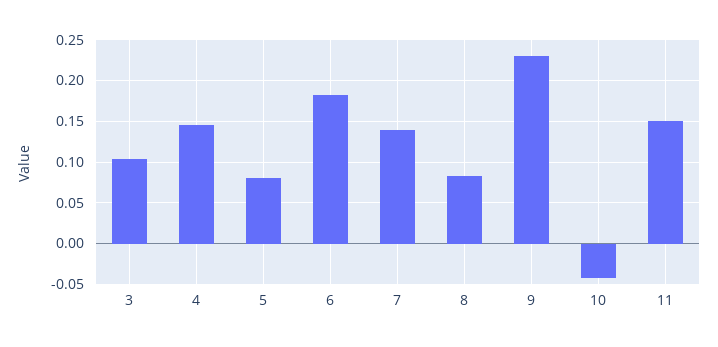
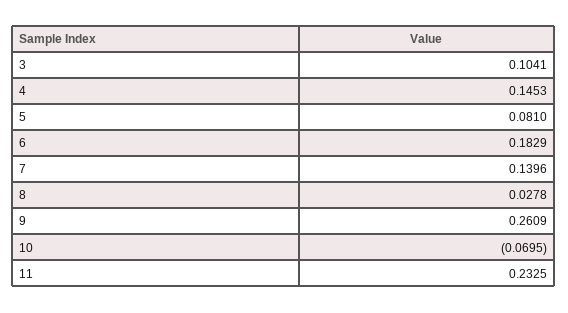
8: 0.08 -> 0.0278
9: 0.23 -> 0.2609
10: -0.04 -> -0.0695
11: 0.15 -> 0.2325

